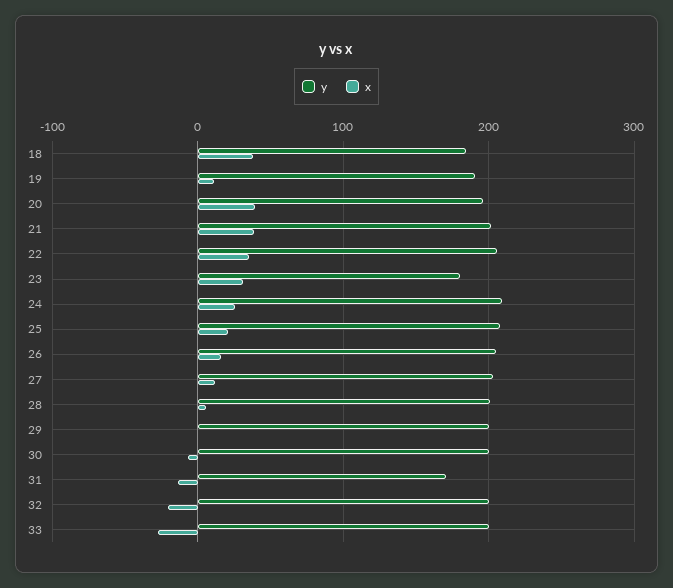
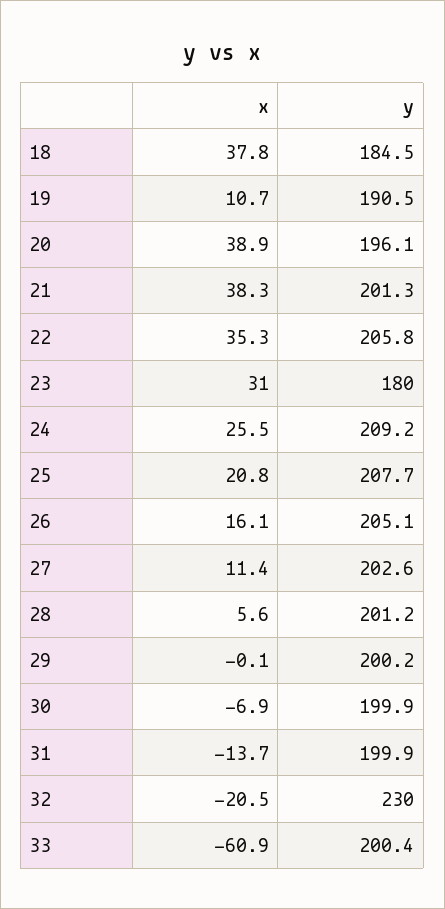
y, 31: 170 -> 199.9
y, 32: 200 -> 230
x, 33: -30 -> -60.9

